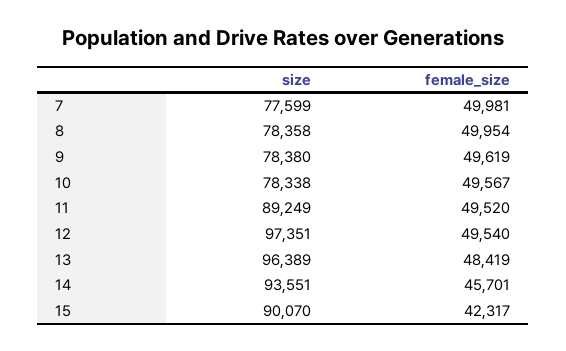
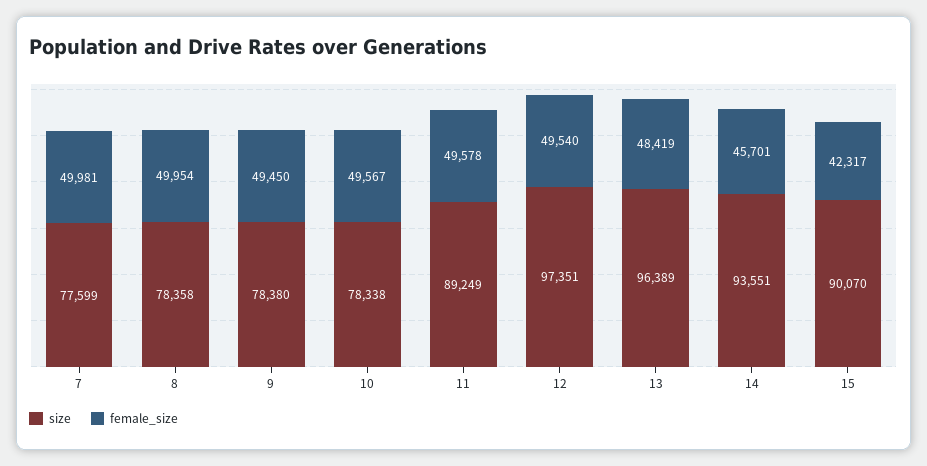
female_size, 9: 49619 -> 49450
female_size, 11: 49520 -> 49578

